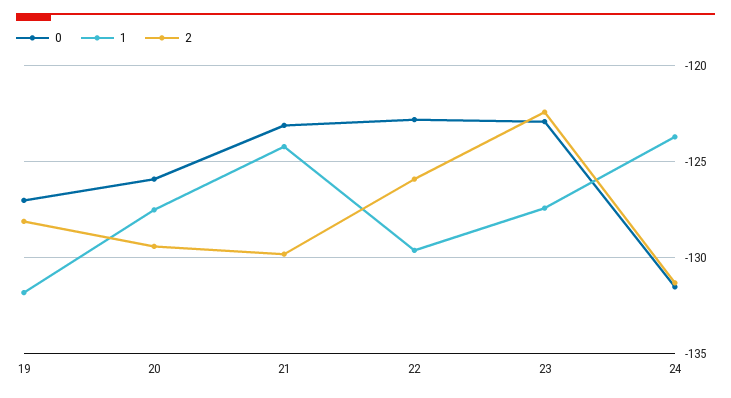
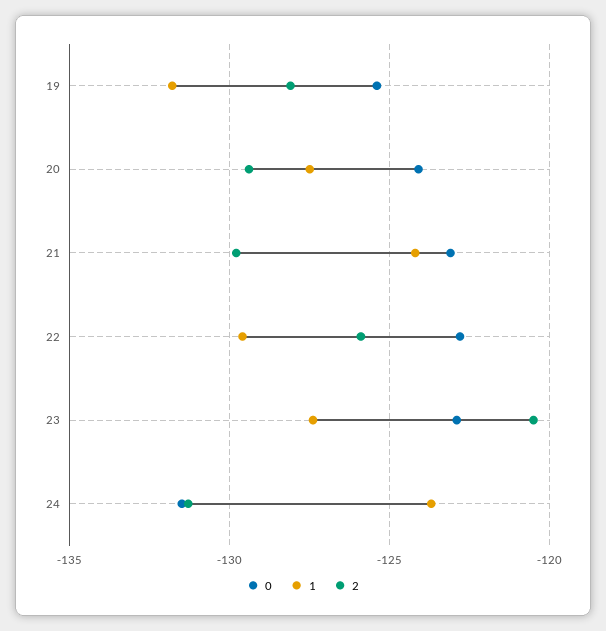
0, 19: -127 -> -125.5
0, 20: -126 -> -124
2, 23: -122.5 -> -120.5

